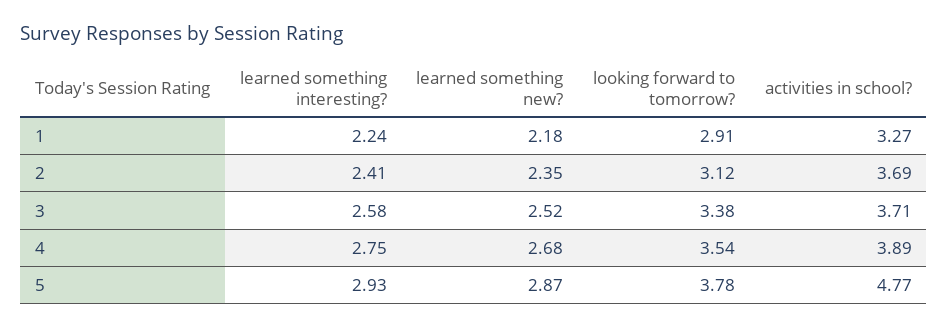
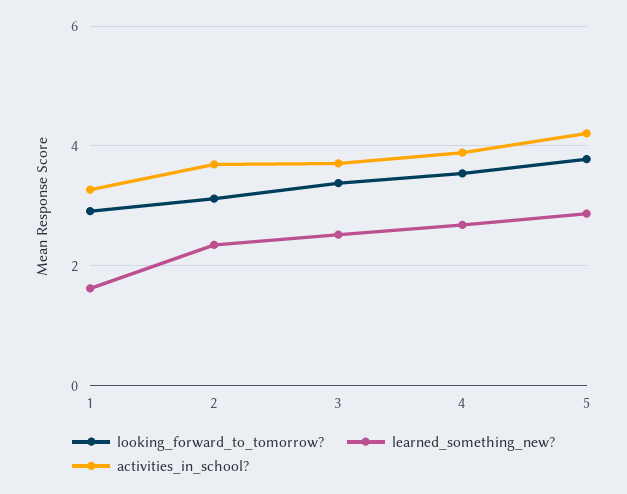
learned something interesting?, 1: 2.24 -> none
learned something new?, 1: 2.18 -> 1.6
learned something interesting?, 2: 2.41 -> none
learned something interesting?, 3: 2.58 -> none
learned something interesting?, 4: 2.75 -> none
learned something interesting?, 5: 2.93 -> none
activities in school?, 5: 4.77 -> 4.2

